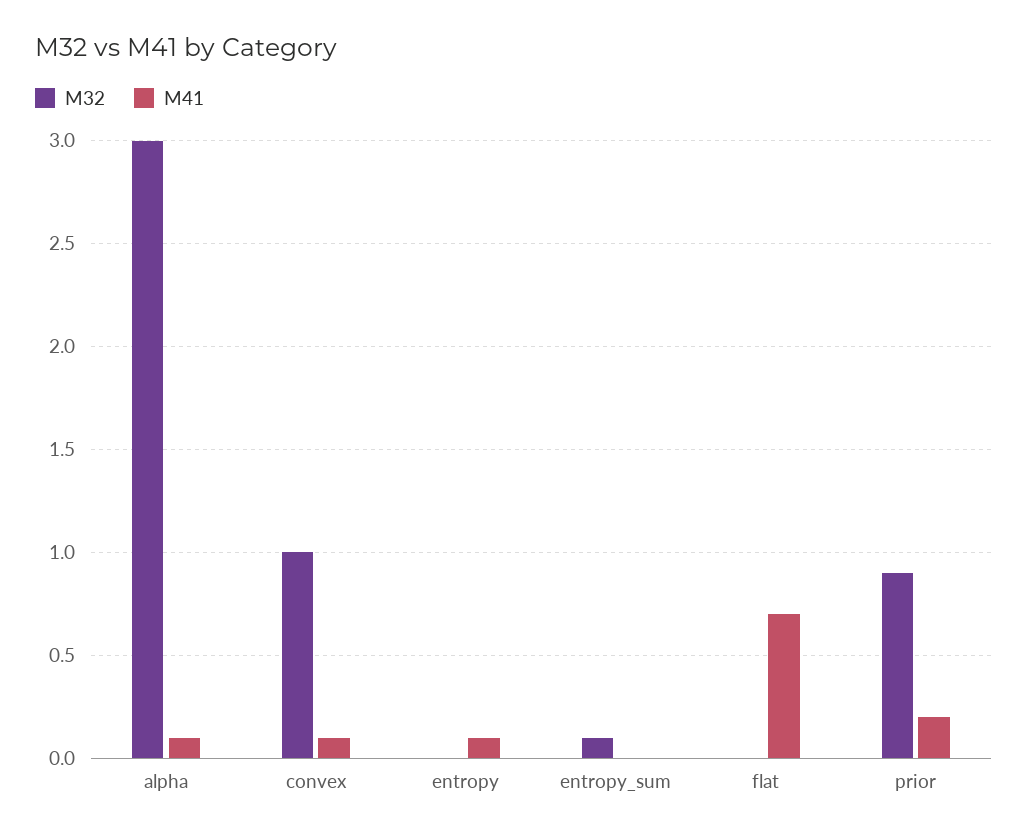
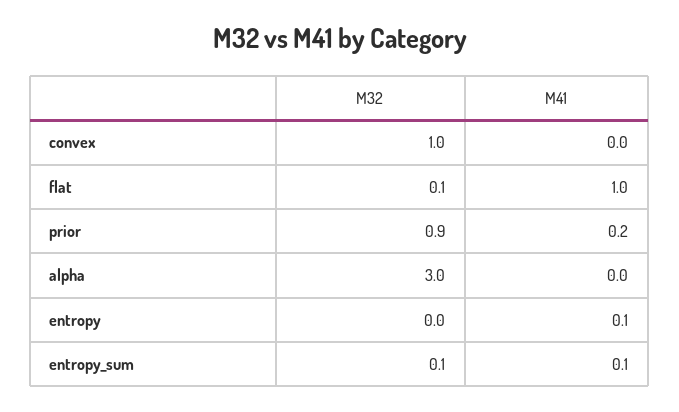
M41, alpha: 0.1 -> 0
M41, convex: 0.1 -> 0
M41, entropy_sum: 0 -> 0.1
M32, flat: 0 -> 0.1
M41, flat: 0.7 -> 1

